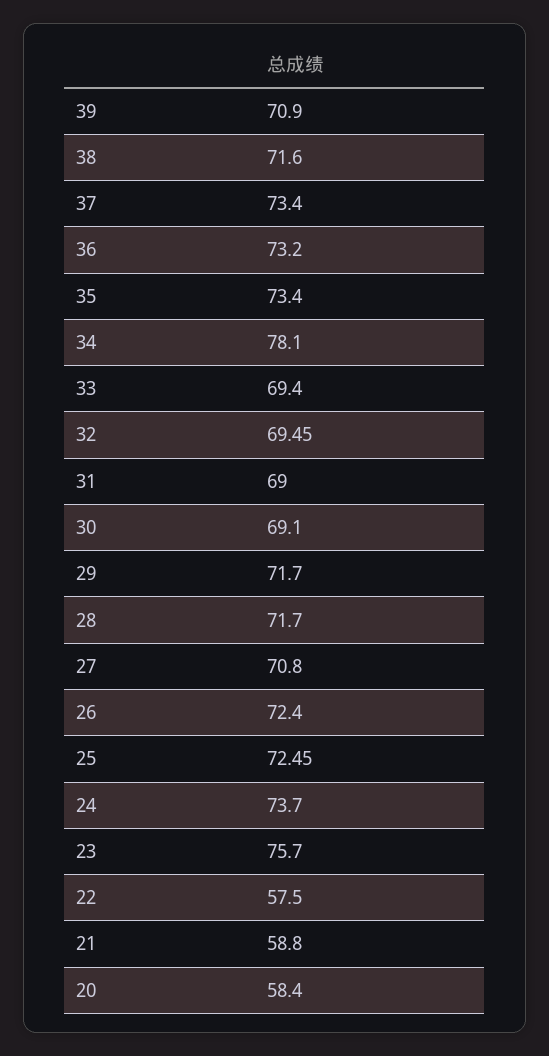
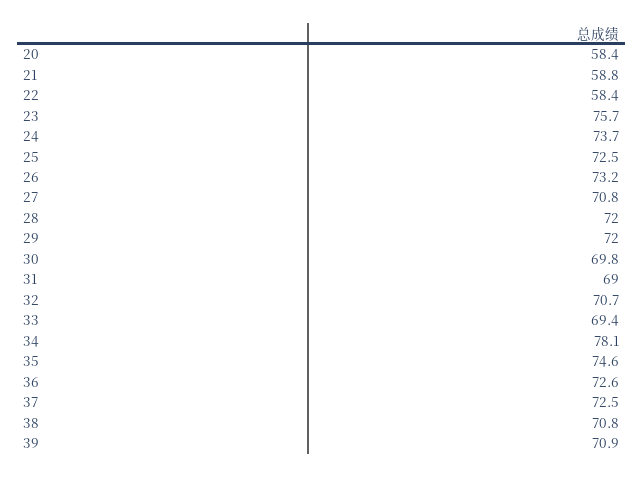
38: 71.6 -> 70.8
37: 73.4 -> 72.5
36: 73.2 -> 72.6
35: 73.4 -> 74.6
32: 69.45 -> 70.7
30: 69.1 -> 69.8
29: 71.7 -> 72
28: 71.7 -> 72
26: 72.4 -> 73.2
22: 57.5 -> 58.4

